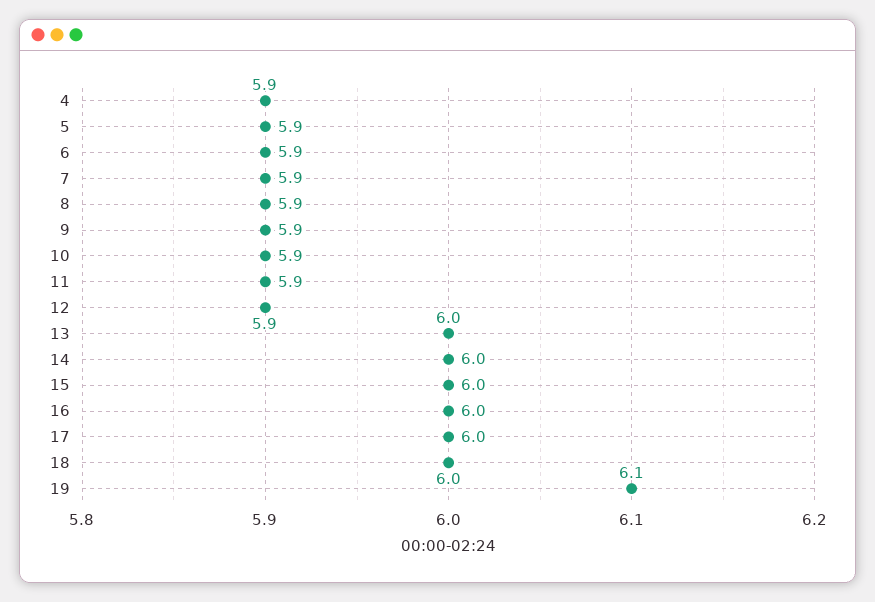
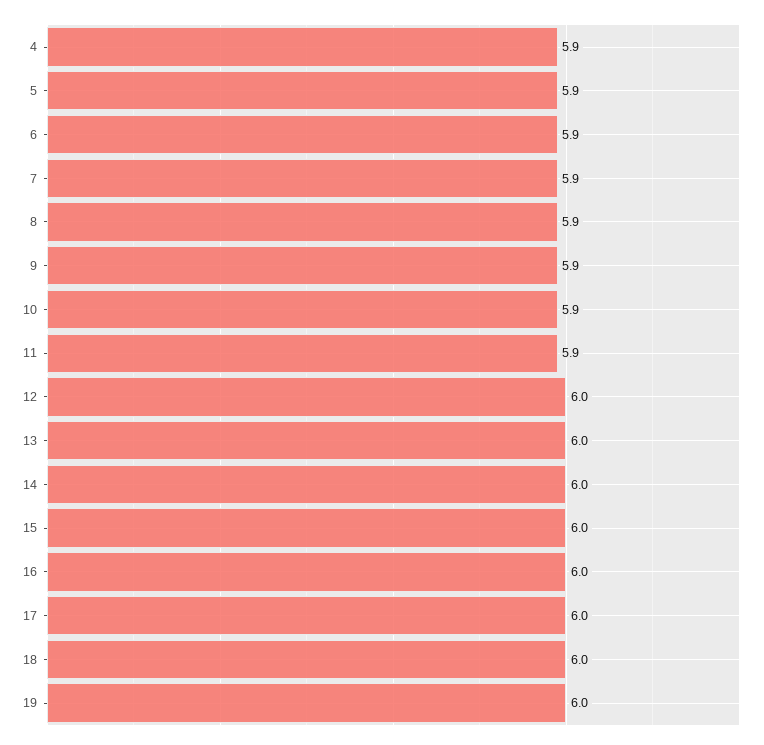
12: 5.9 -> 6
19: 6.1 -> 6

